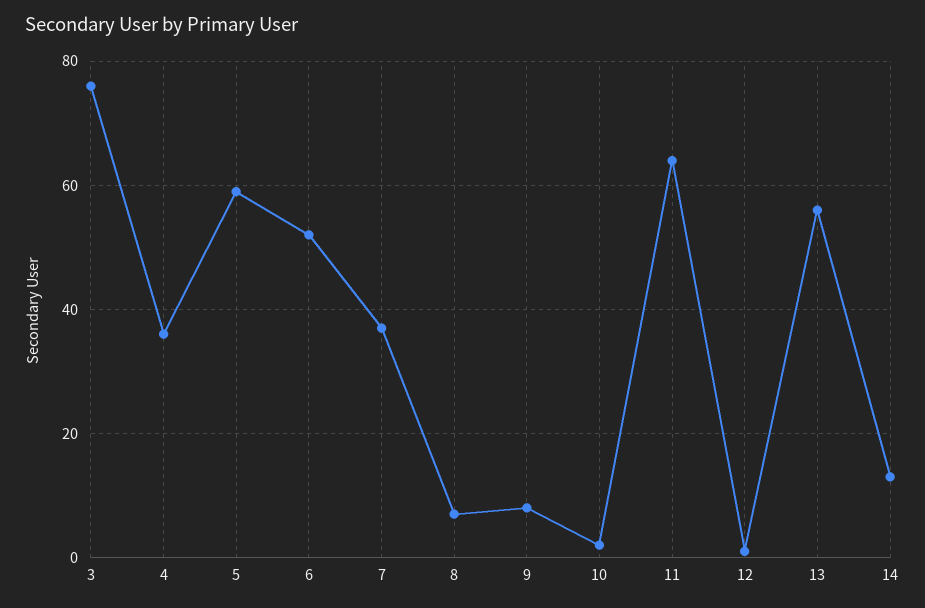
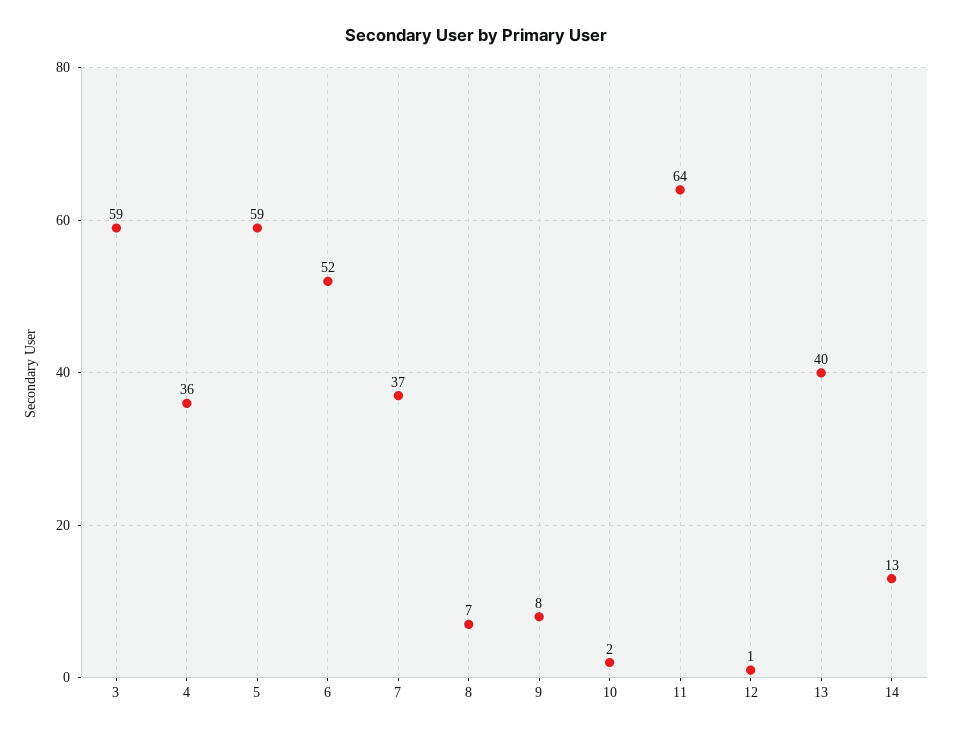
3: 75 -> 59
13: 55 -> 40

